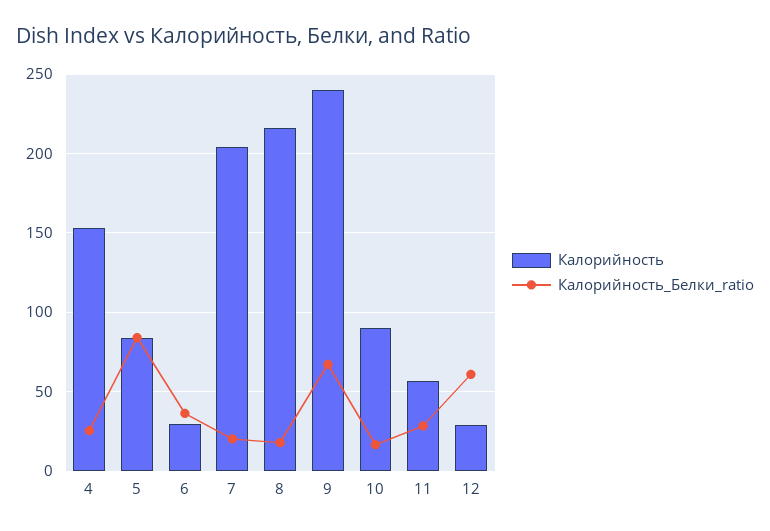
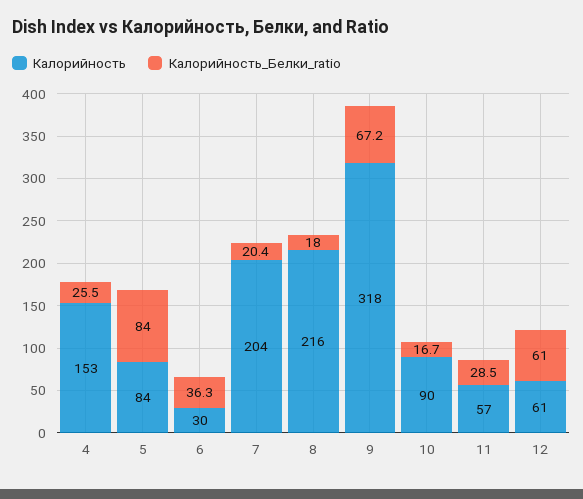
Калорийность, 9: 240 -> 318
Калорийность, 12: 30 -> 61

